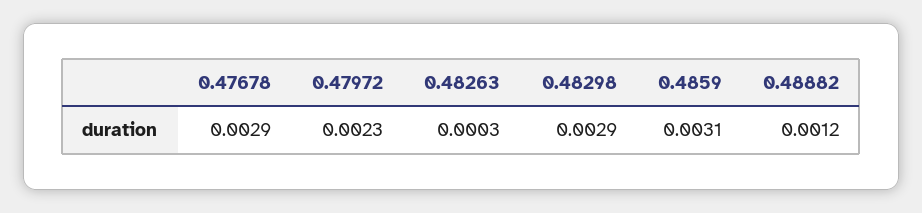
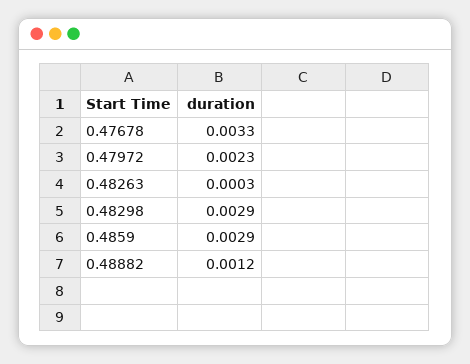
0.47678: 0.0029 -> 0.0033
0.4859: 0.0031 -> 0.0029

